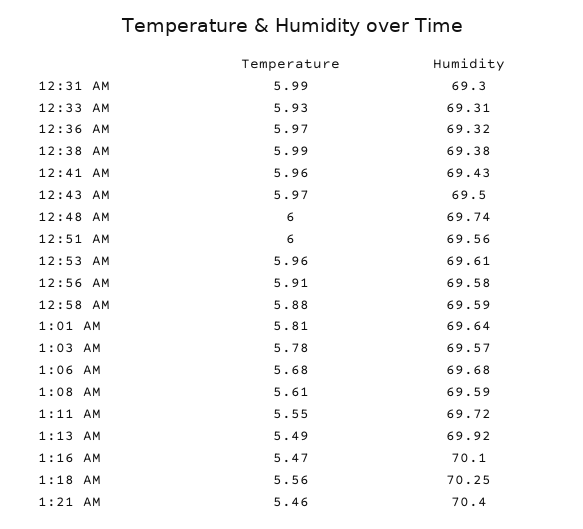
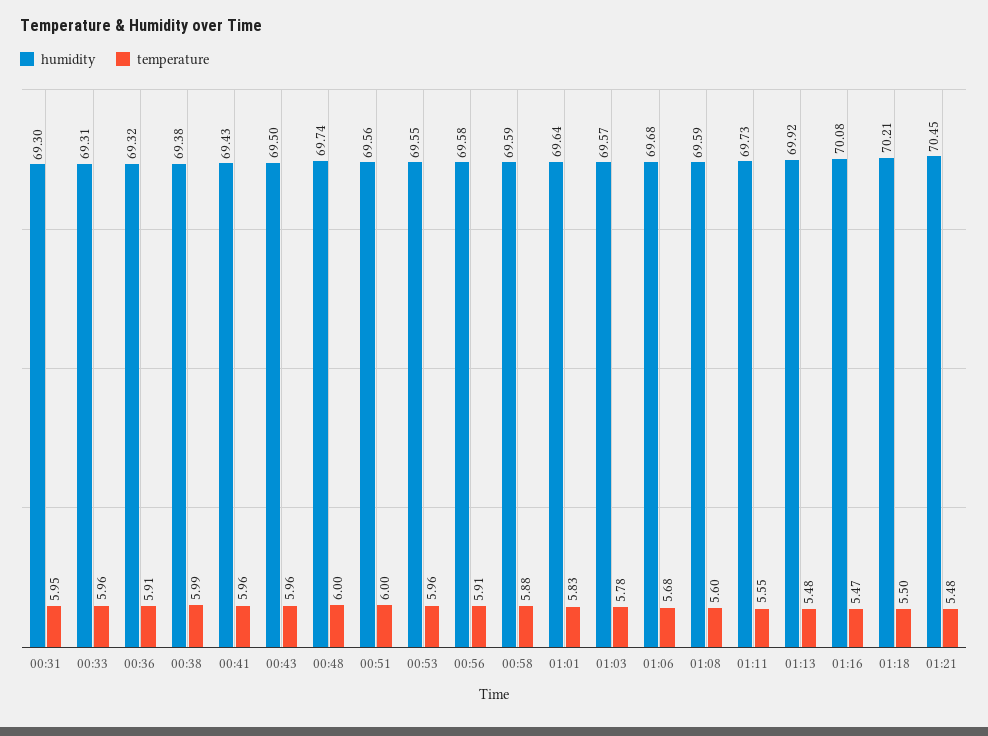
Temperature, 12:31 AM: 5.99 -> 5.95
Temperature, 12:33 AM: 5.93 -> 5.96
Temperature, 12:36 AM: 5.97 -> 5.91
Temperature, 12:43 AM: 5.97 -> 5.96
Humidity, 12:53 AM: 69.61 -> 69.55
Temperature, 1:01 AM: 5.81 -> 5.83
Temperature, 1:08 AM: 5.61 -> 5.6
Humidity, 1:11 AM: 69.72 -> 69.73
Temperature, 1:13 AM: 5.49 -> 5.48
Humidity, 1:16 AM: 70.1 -> 70.08
Temperature, 1:18 AM: 5.56 -> 5.5
Humidity, 1:18 AM: 70.25 -> 70.21
Temperature, 1:21 AM: 5.46 -> 5.48
Humidity, 1:21 AM: 70.4 -> 70.45

